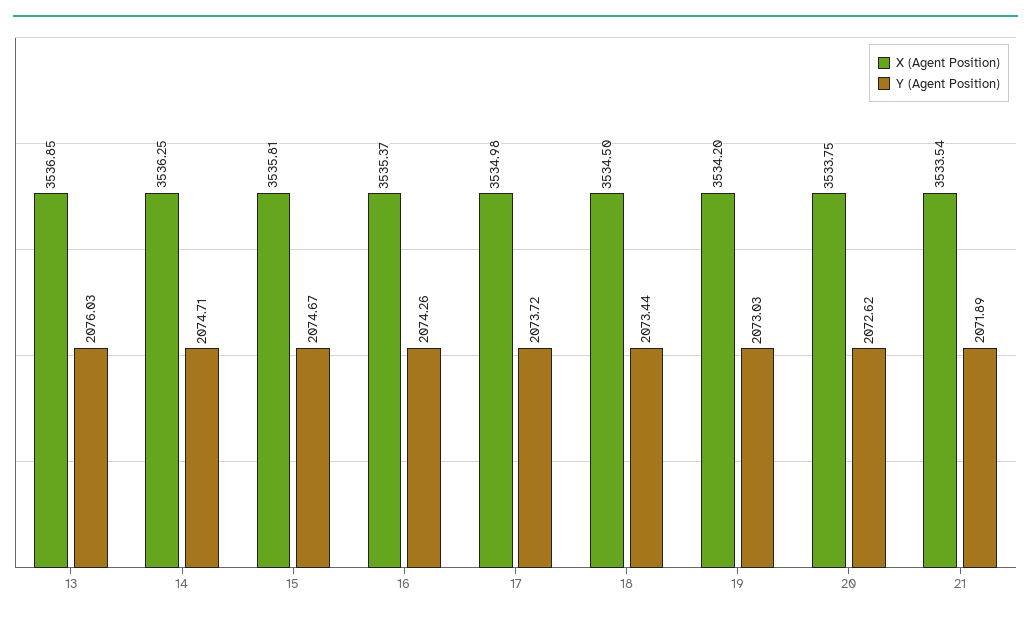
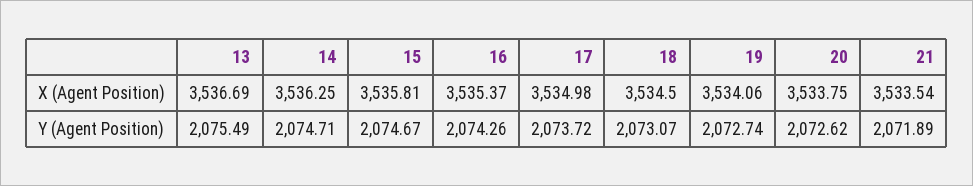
X (Agent Position), 13: 3536.85 -> 3536.69
Y (Agent Position), 13: 2076.03 -> 2075.49
Y (Agent Position), 18: 2073.44 -> 2073.07
X (Agent Position), 19: 3534.2 -> 3534.06
Y (Agent Position), 19: 2073.03 -> 2072.74

